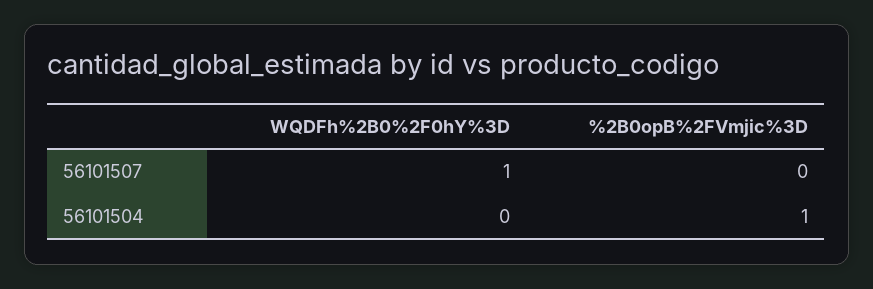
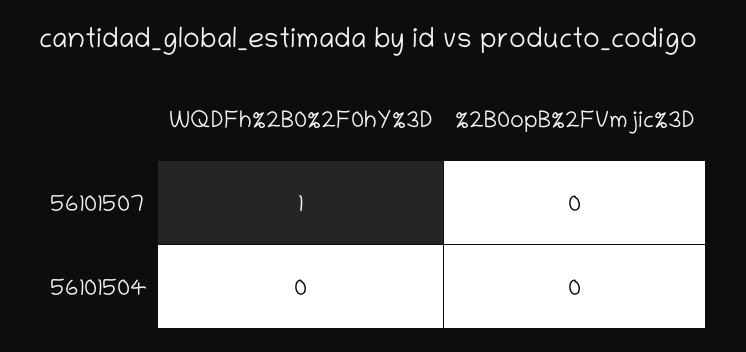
%2B0opB%2FVmjic%3D, 56101504: 1 -> 0

